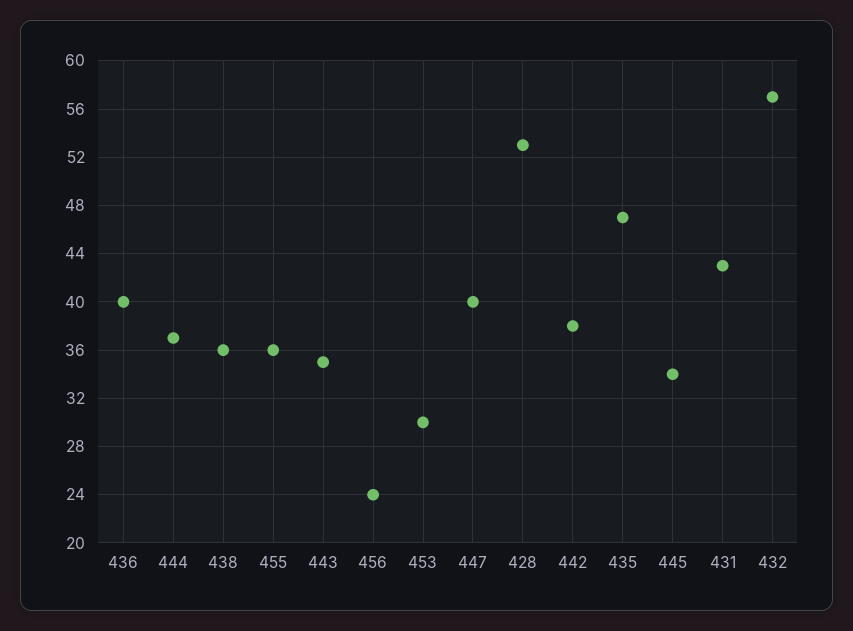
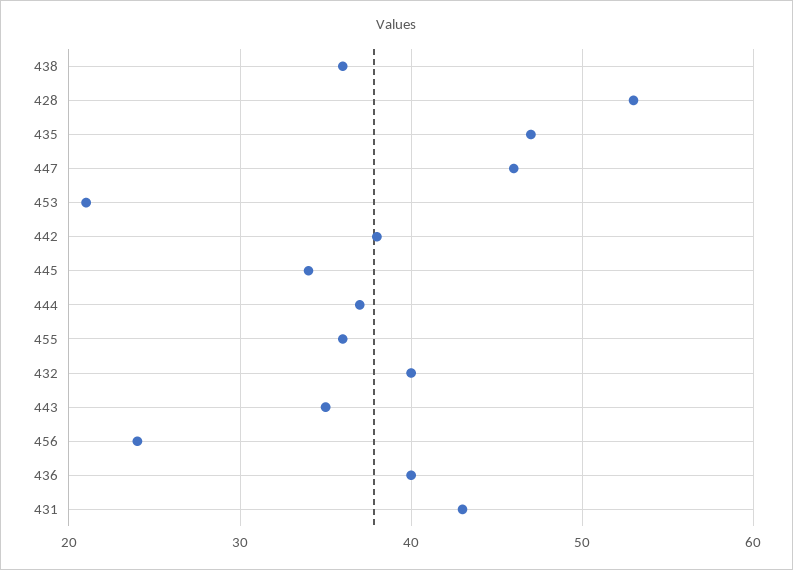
453: 30 -> 21
447: 40 -> 46
432: 57 -> 40

